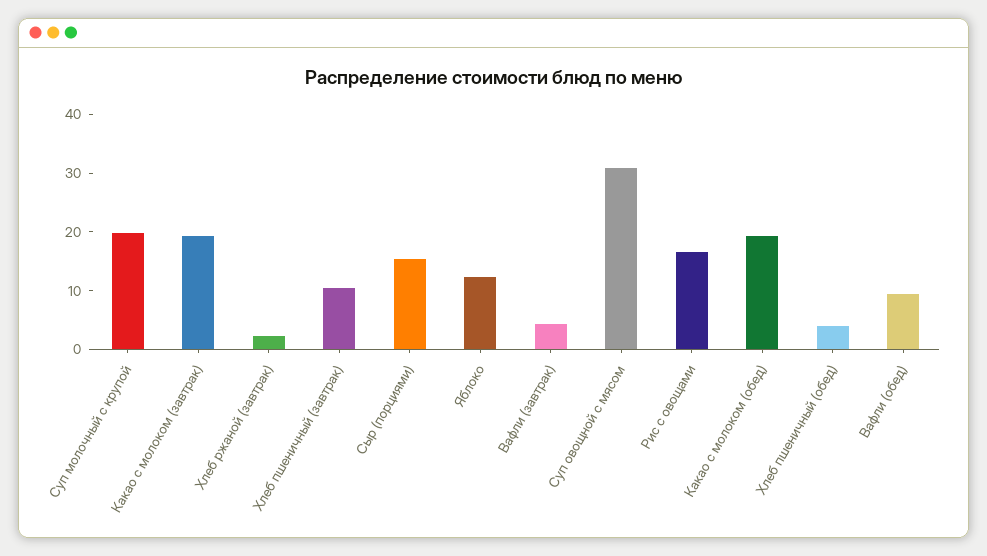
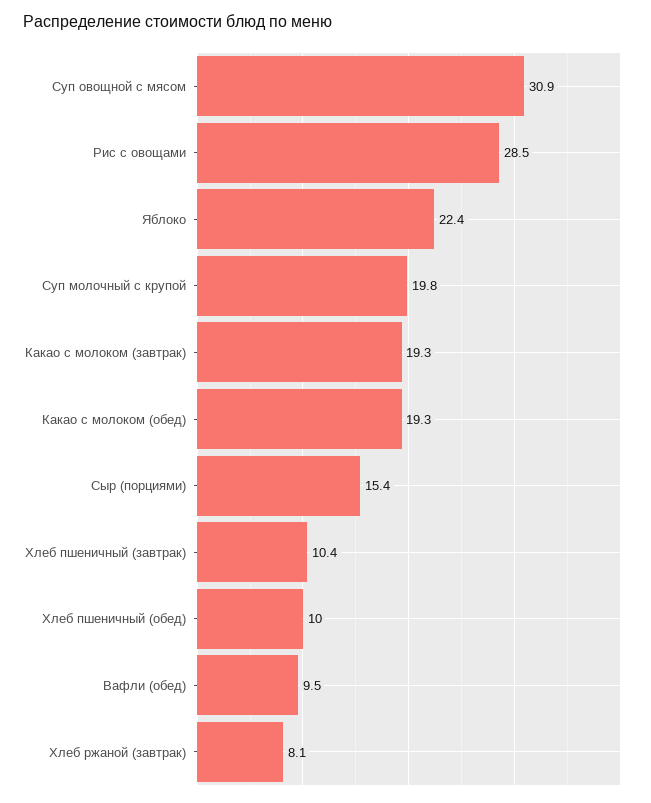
Хлеб ржаной (завтрак): 2 -> 8.1
Яблоко: 12 -> 22.4
Вафли (завтрак): 4 -> none
Рис с овощами: 16 -> 28.5
Хлеб пшеничный (обед): 4 -> 10

